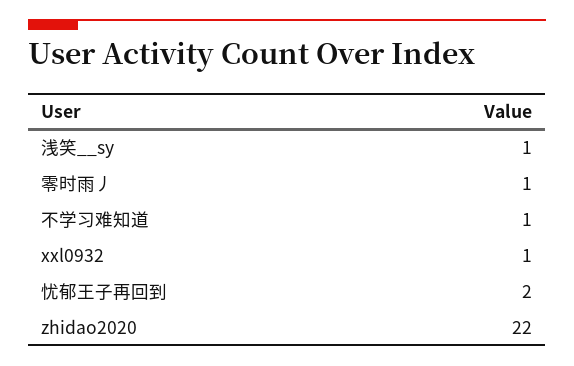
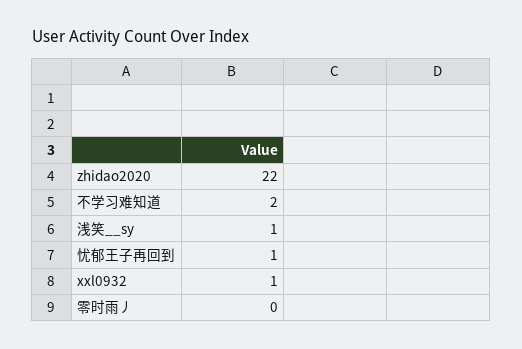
零时雨丿: 1 -> 0
不学习难知道: 1 -> 2
忧郁王子再回到: 2 -> 1

